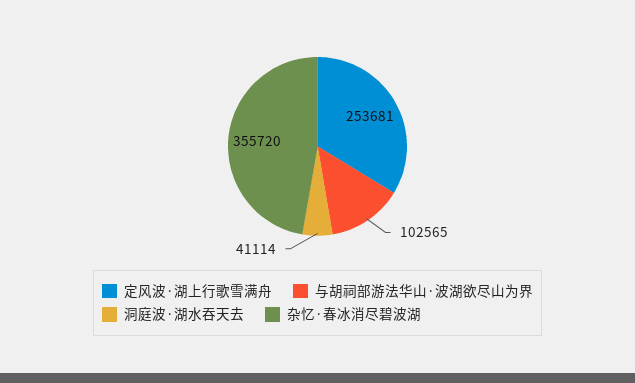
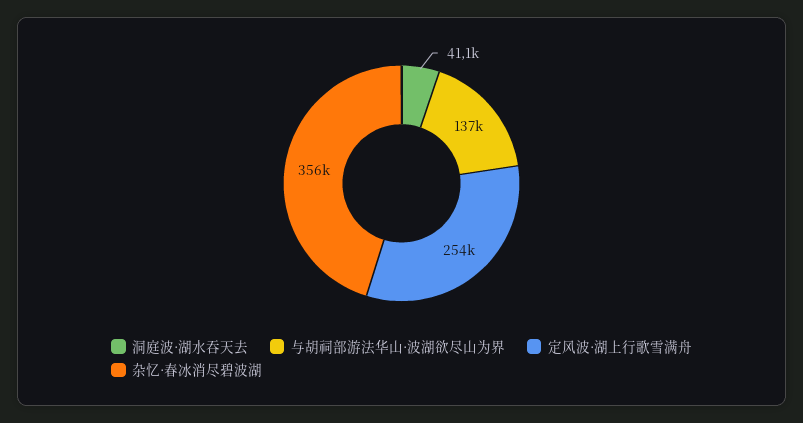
与胡祠部游法华山·波湖欲尽山为界: 102565 -> 137000

